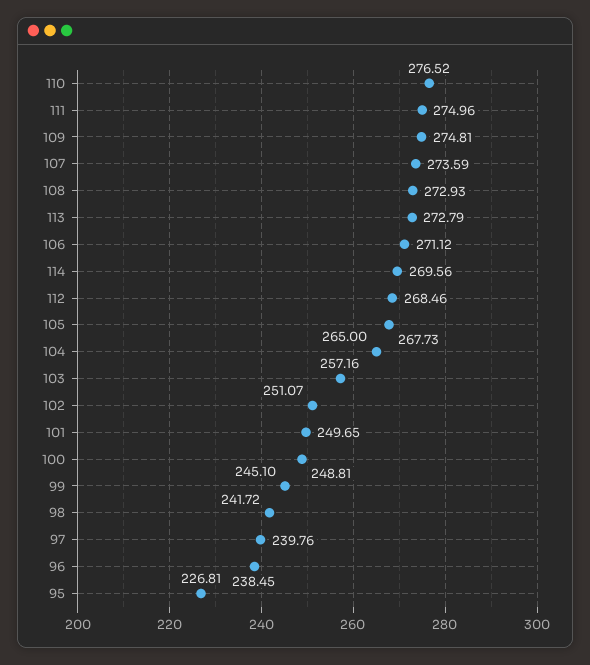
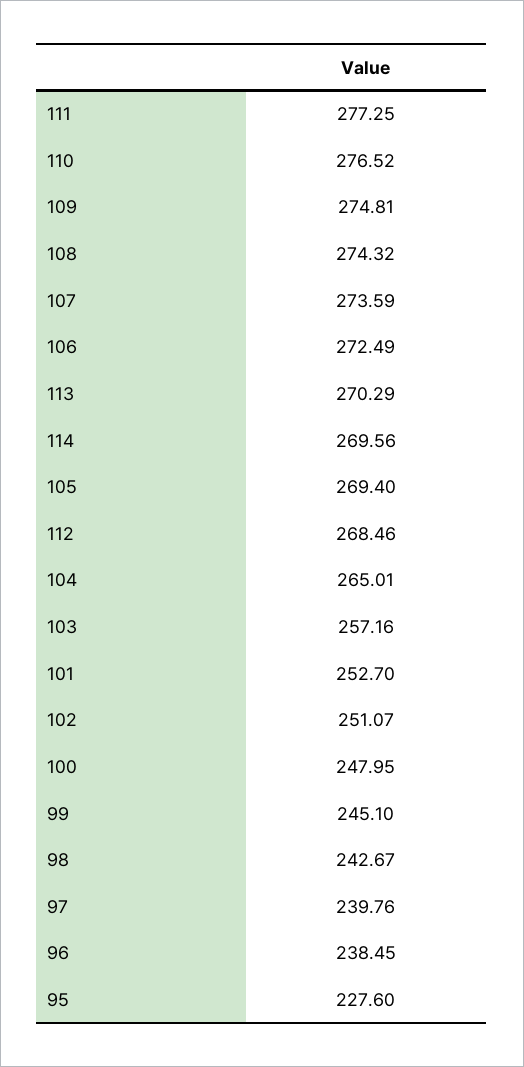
111: 274.96 -> 277.25
108: 272.93 -> 274.32
113: 272.79 -> 270.29
106: 271.12 -> 272.49
105: 267.73 -> 269.4
104: 265 -> 265.01
101: 249.65 -> 252.7
100: 248.81 -> 247.95
98: 241.72 -> 242.67
95: 226.81 -> 227.6

